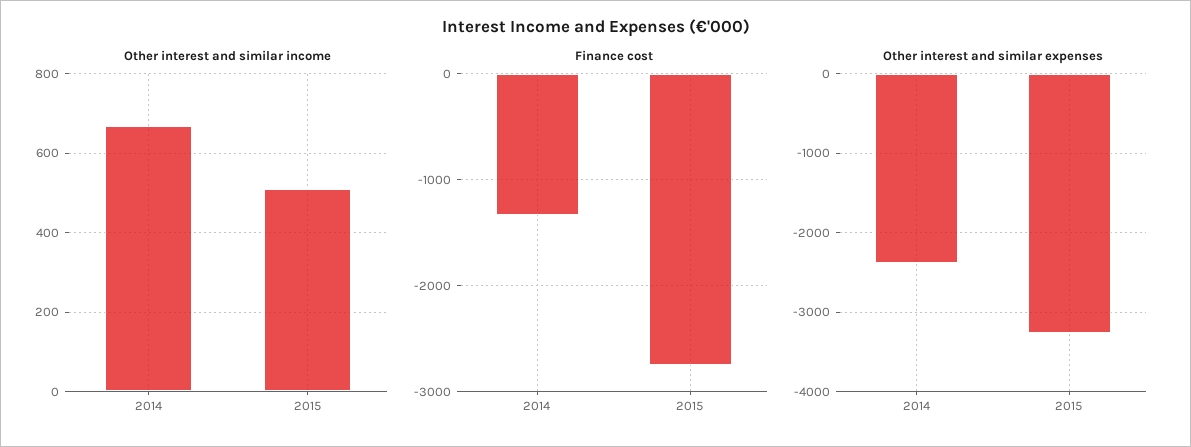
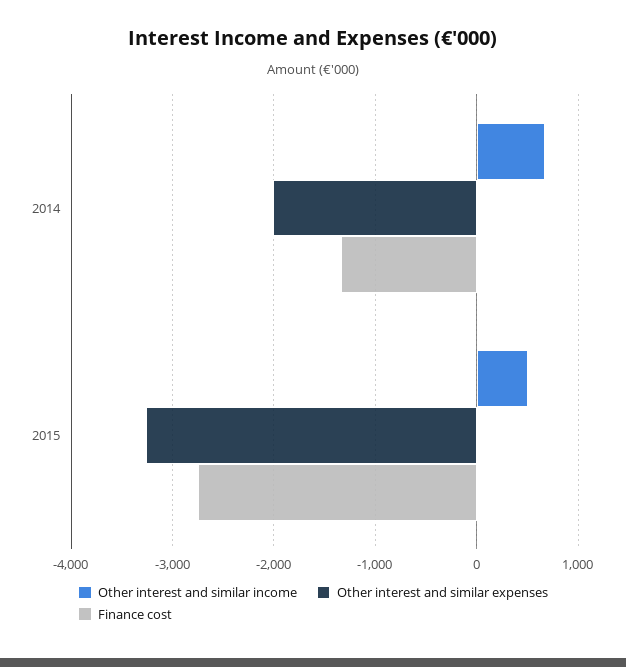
Other interest and similar expenses, 2014: -2400 -> -2000

